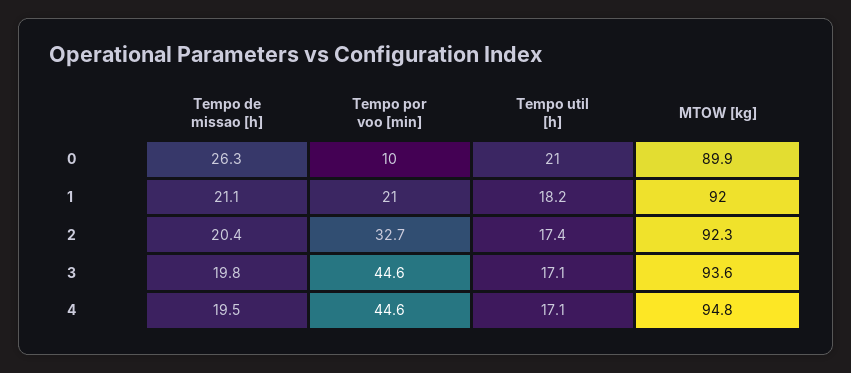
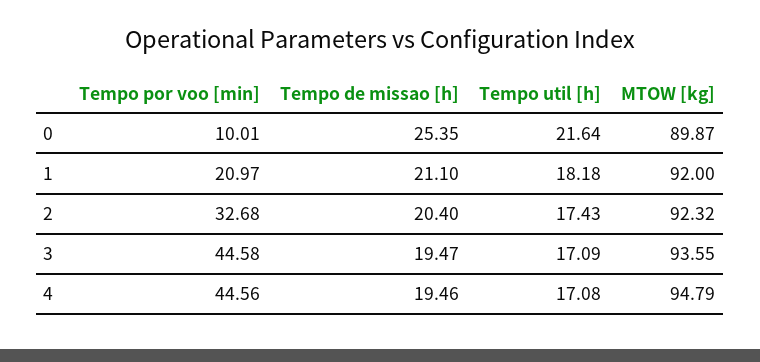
Tempo de missao [h], 0: 26.3 -> 25.35
Tempo util [h], 0: 21 -> 21.64
Tempo de missao [h], 3: 19.8 -> 19.47

